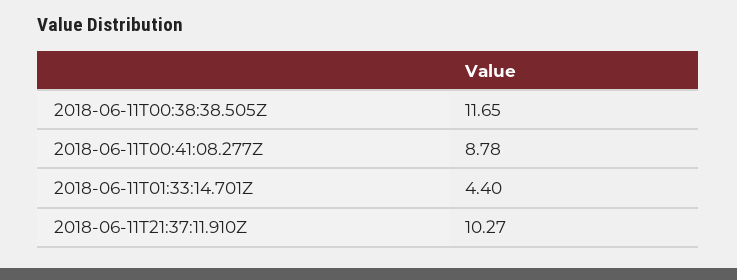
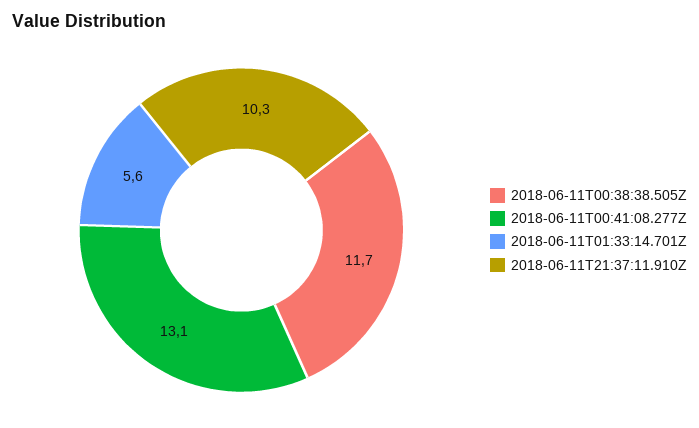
2018-06-11T00:41:08.277Z: 8.78 -> 13.1
2018-06-11T01:33:14.701Z: 4.4 -> 5.6

